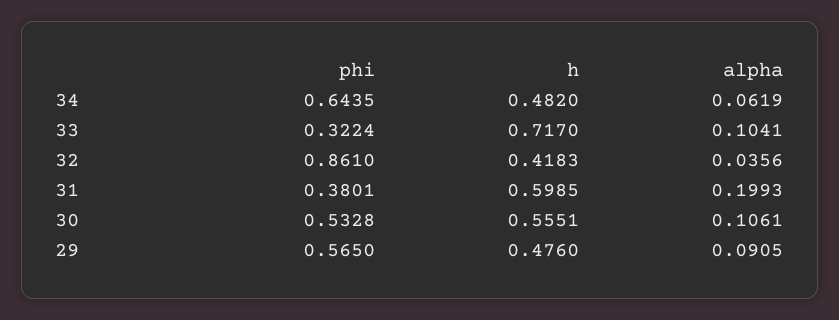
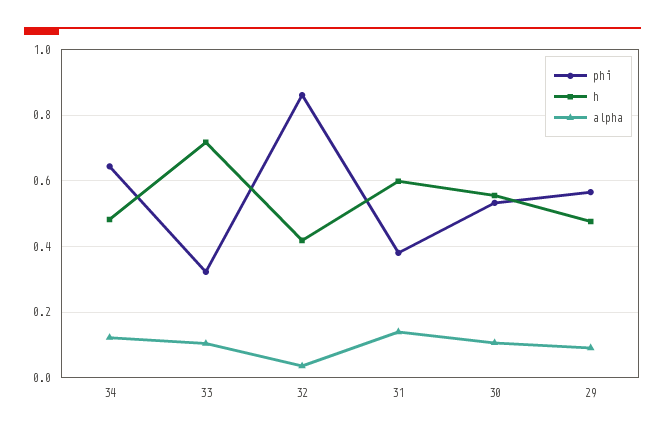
alpha, 34: 0.0619 -> 0.12
alpha, 31: 0.1993 -> 0.14

